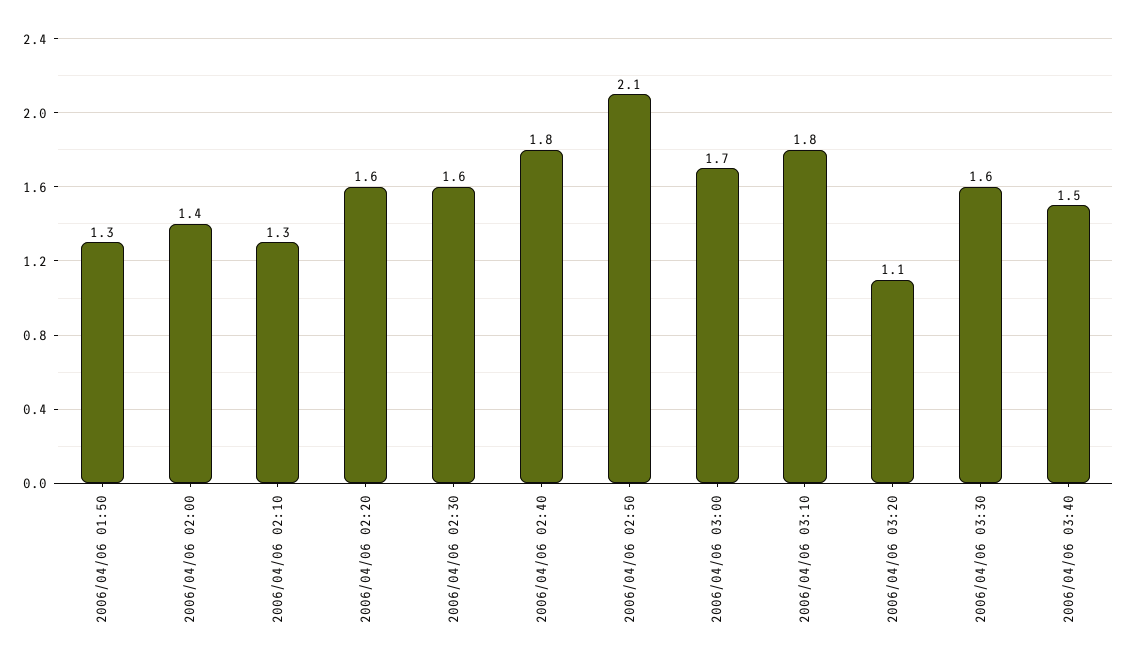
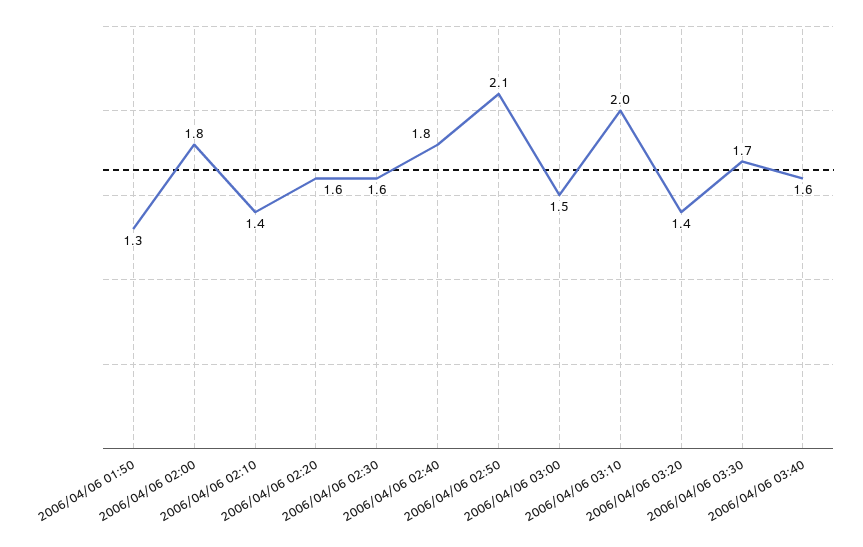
2006/04/06 02:00: 1.4 -> 1.8
2006/04/06 02:10: 1.3 -> 1.4
2006/04/06 03:00: 1.7 -> 1.5
2006/04/06 03:10: 1.8 -> 2
2006/04/06 03:20: 1.1 -> 1.4
2006/04/06 03:30: 1.6 -> 1.7
2006/04/06 03:40: 1.5 -> 1.6

